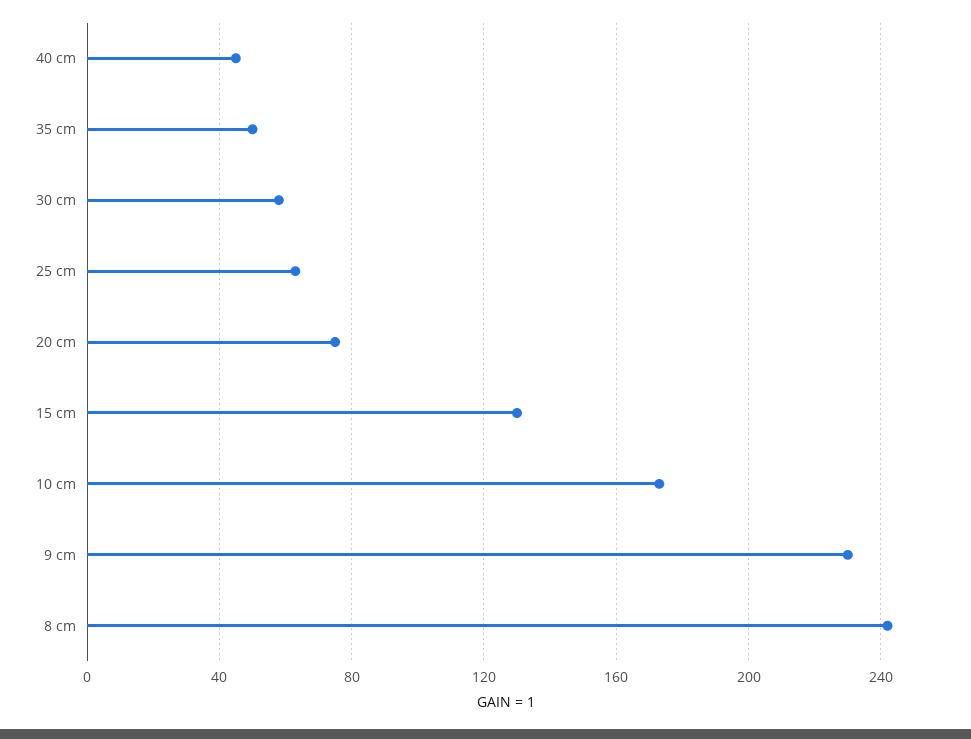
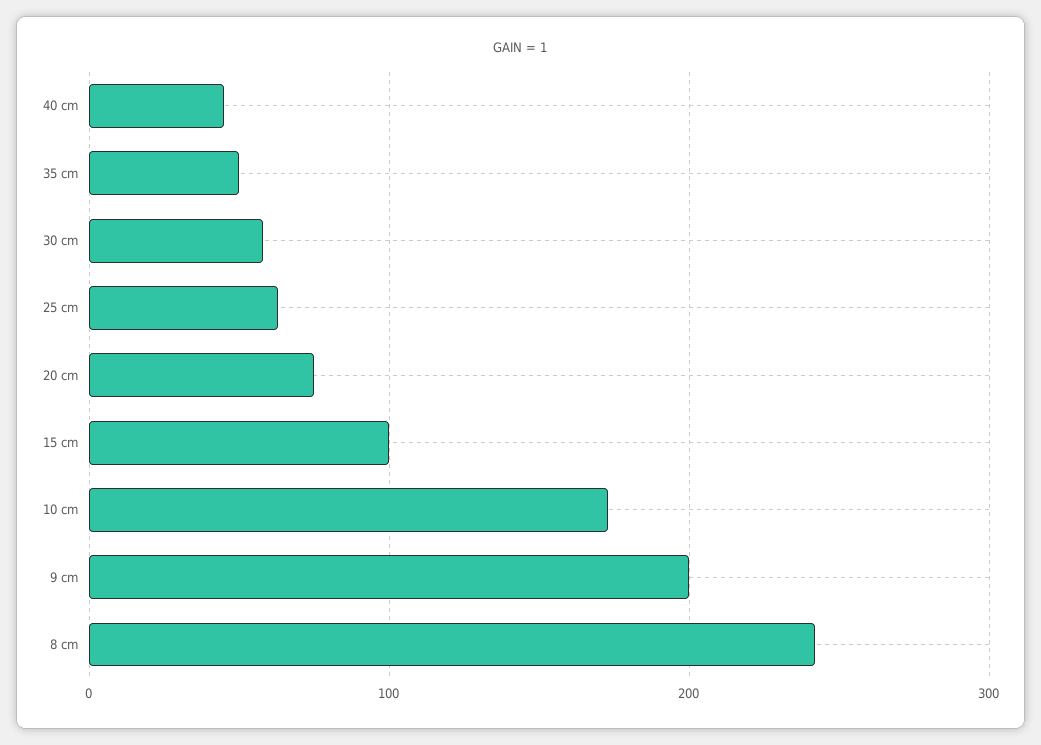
15 cm: 130 -> 100
9 cm: 230 -> 200

